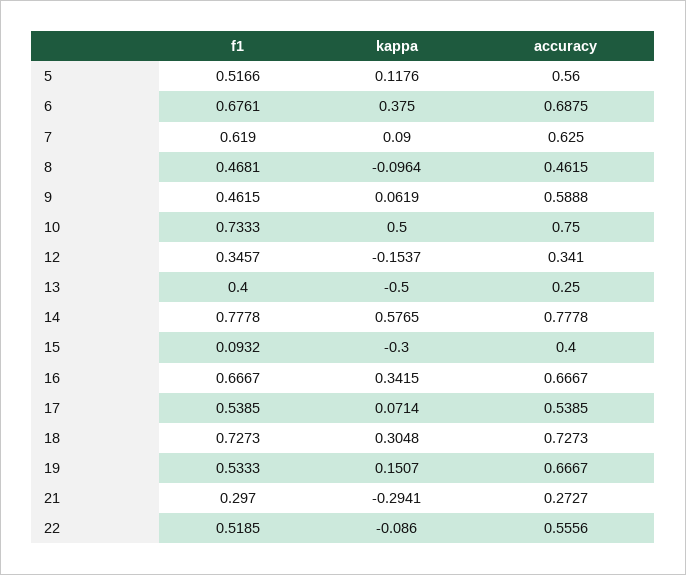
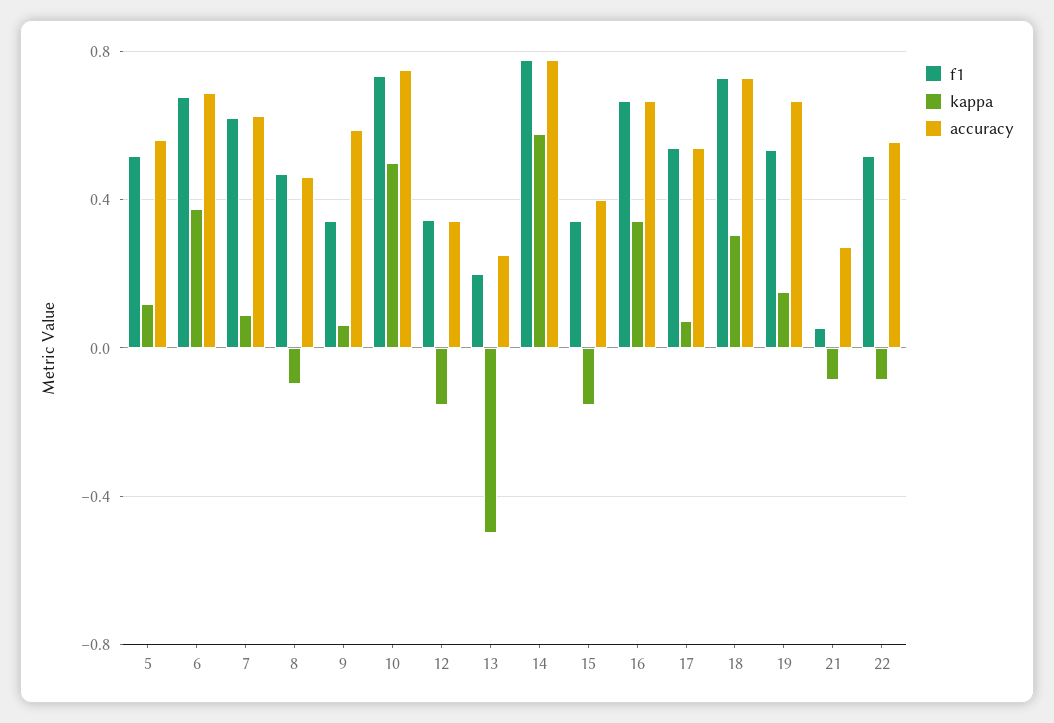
f1, 9: 0.4615 -> 0.35
f1, 13: 0.4 -> 0.2
f1, 15: 0.0932 -> 0.35
kappa, 15: -0.3 -> -0.15
f1, 21: 0.297 -> 0.05
kappa, 21: -0.2941 -> -0.1

